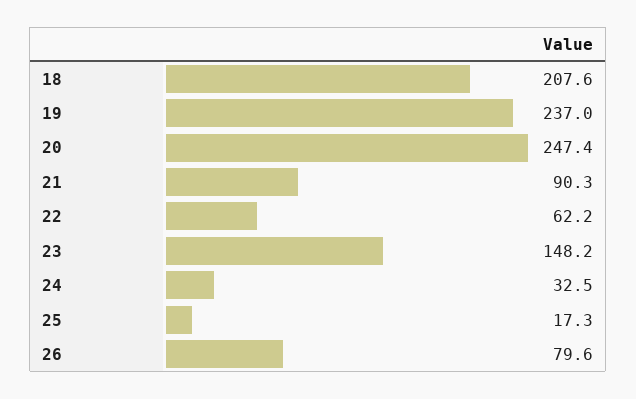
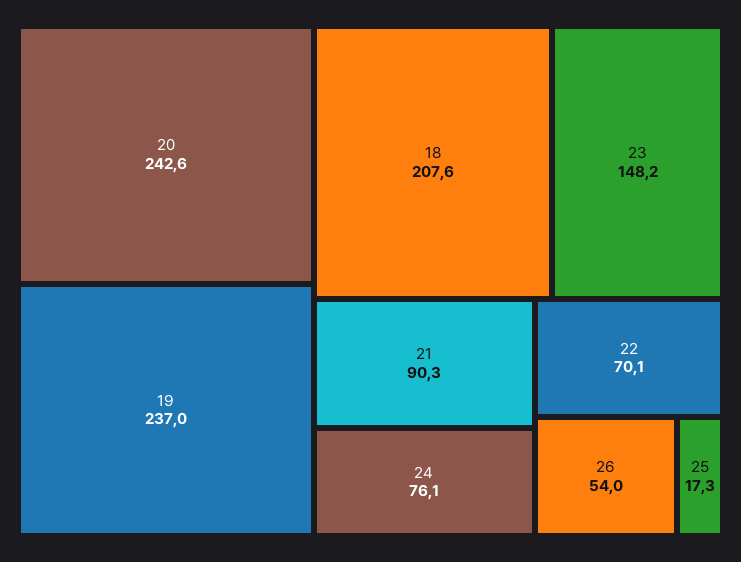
20: 247.4 -> 242.6
22: 62.2 -> 70.1
24: 32.5 -> 76.1
26: 79.6 -> 54

